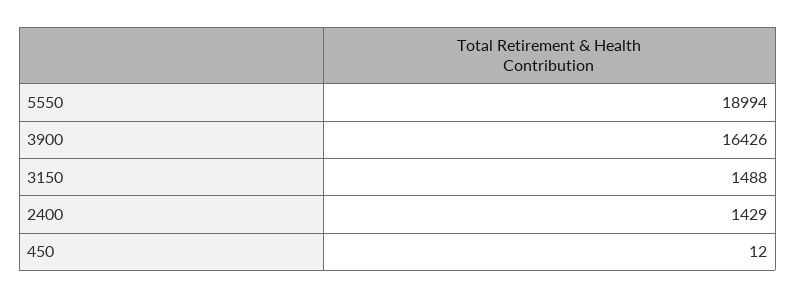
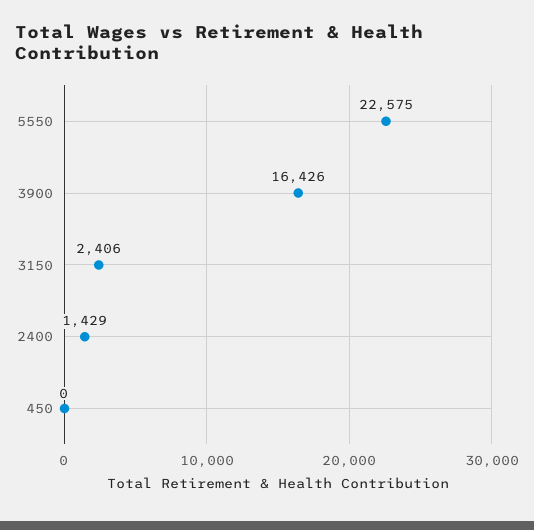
5550: 18994 -> 22575
3150: 1488 -> 2406
450: 12 -> 0

